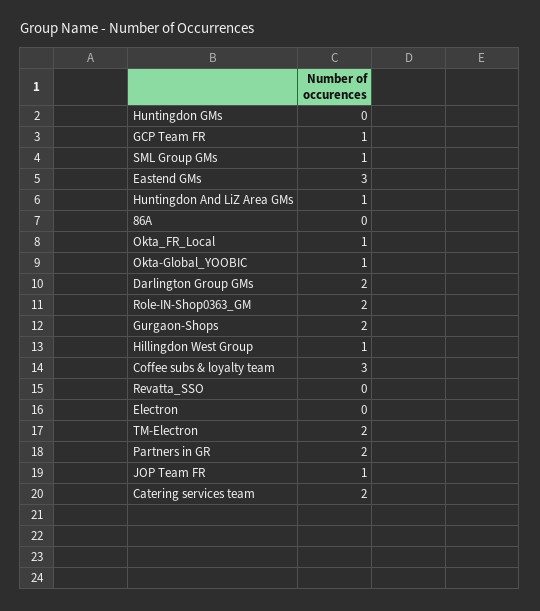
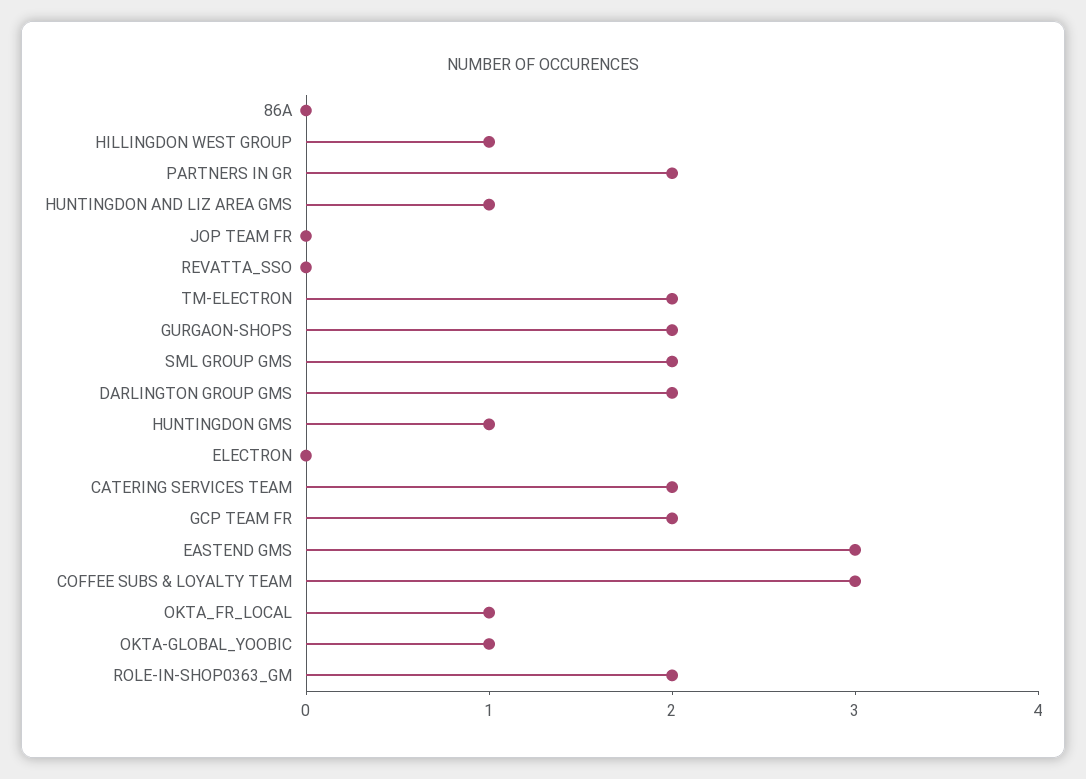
Huntingdon GMs: 0 -> 1
GCP Team FR: 1 -> 2
SML Group GMs: 1 -> 2
JOP Team FR: 1 -> 0

